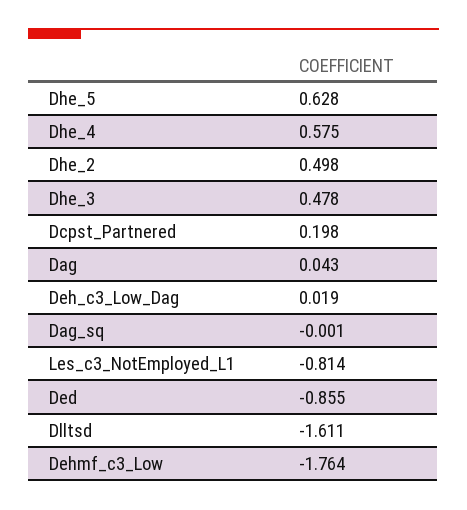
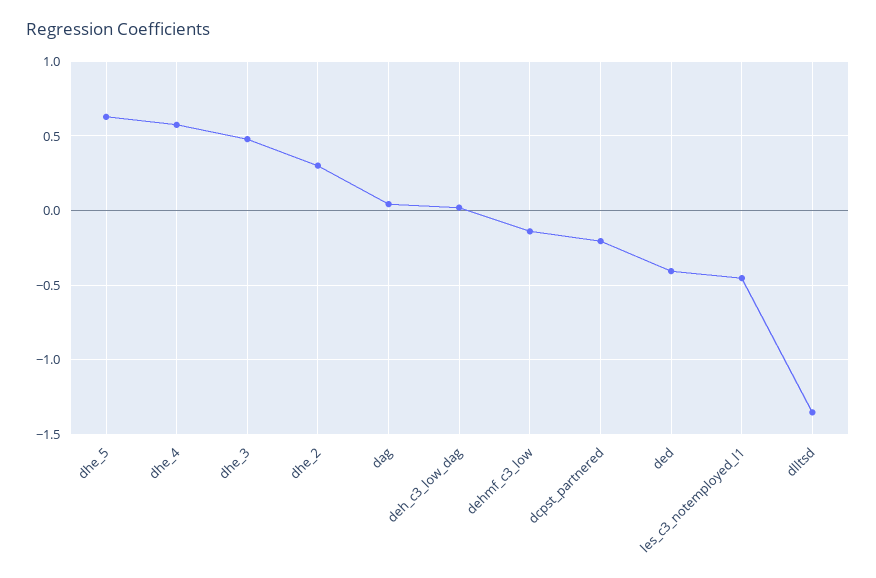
Dhe_2: 0.498 -> 0.3
Dcpst_Partnered: 0.198 -> -0.2
Dag_sq: -0.001 -> none
Les_c3_NotEmployed_L1: -0.814 -> -0.45
Ded: -0.855 -> -0.4
Dlltsd: -1.611 -> -1.35
Dehmf_c3_Low: -1.764 -> -0.15

